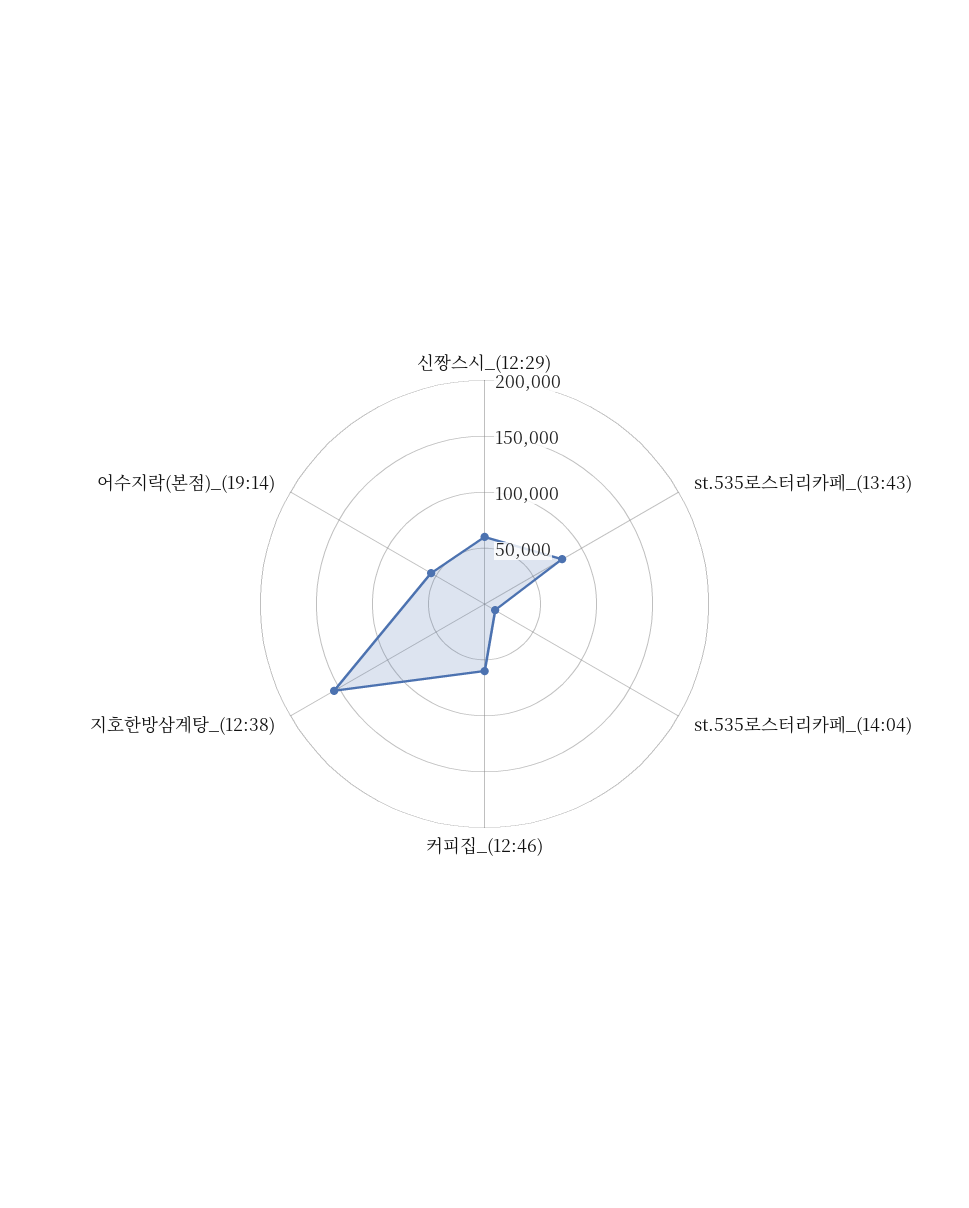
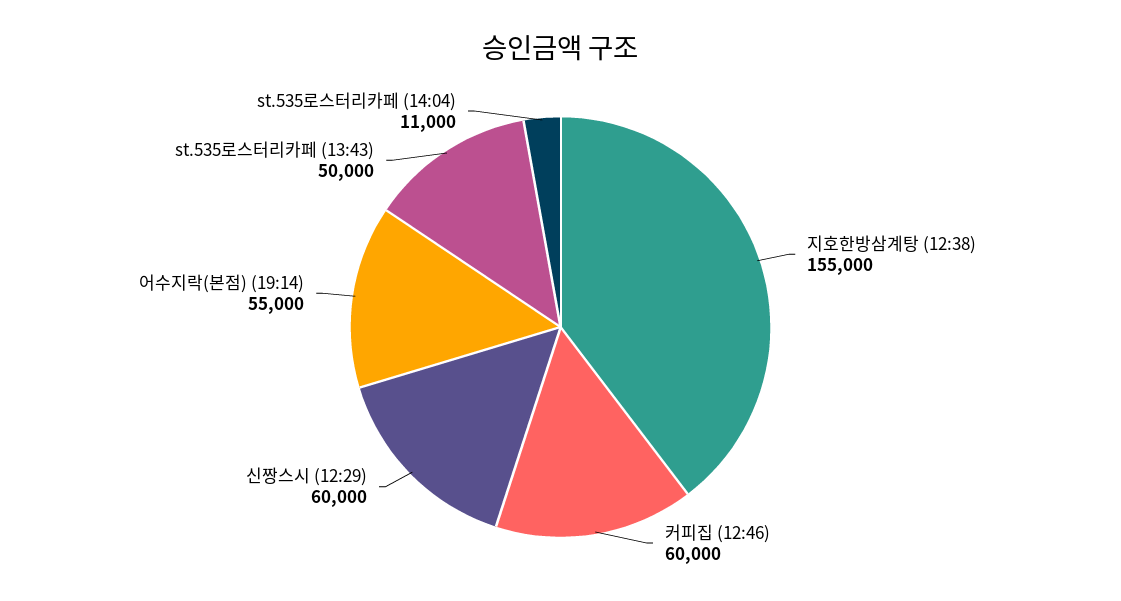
st.535로스터리카페_(13:43): 80000 -> 50000

